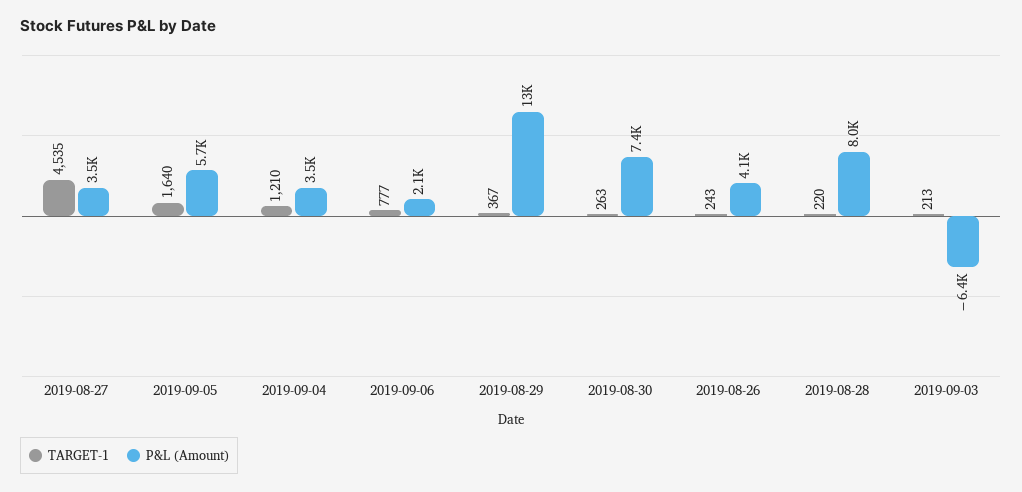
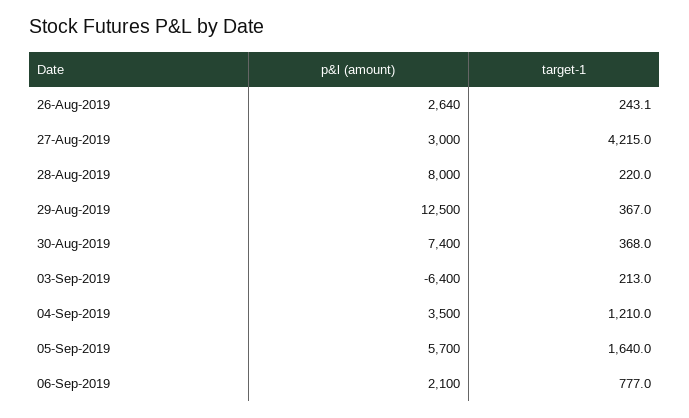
TARGET-1, 2019-08-27: 4535 -> 4215
P&L (Amount), 2019-08-27: 3500 -> 3000
TARGET-1, 2019-08-30: 263 -> 368
P&L (Amount), 2019-08-26: 4100 -> 2640

